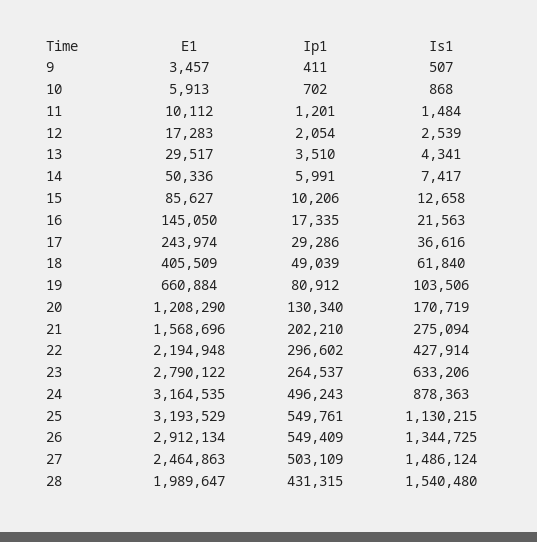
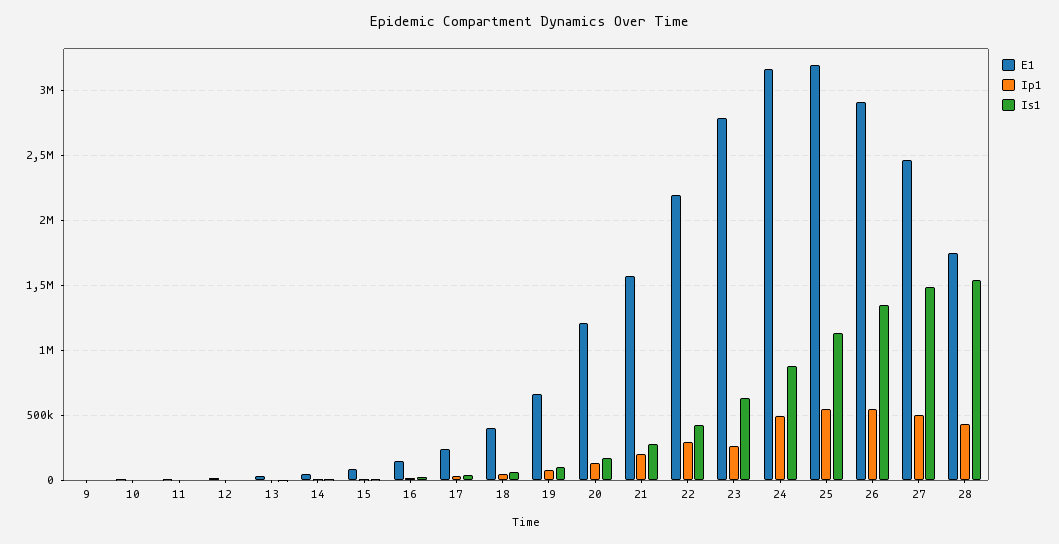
E1, 28: 1989647 -> 1750000

